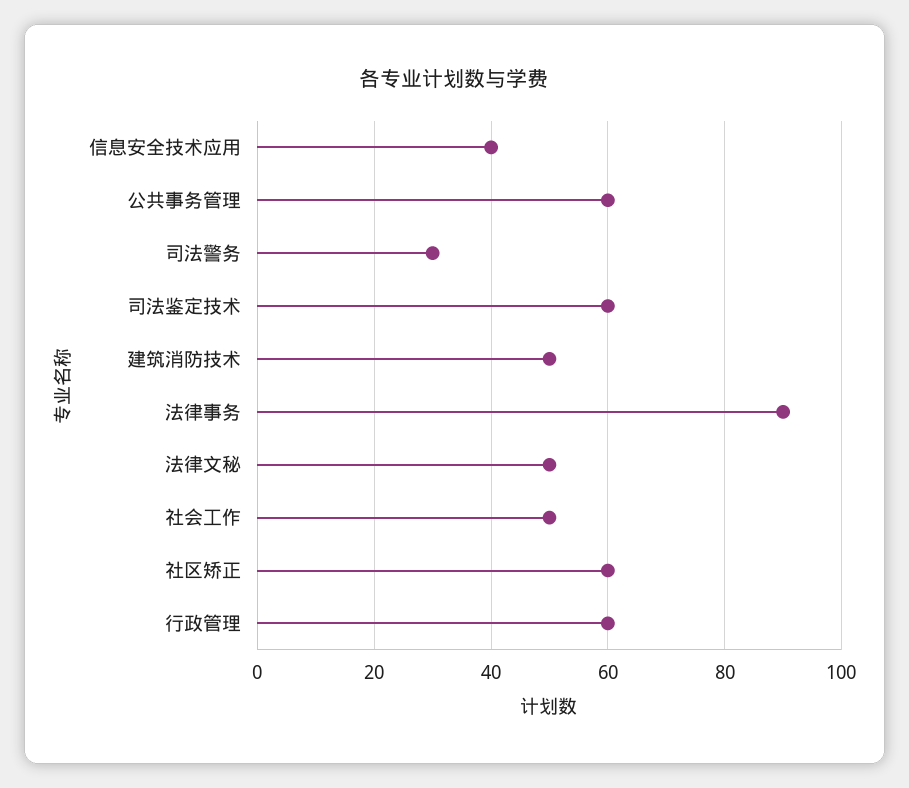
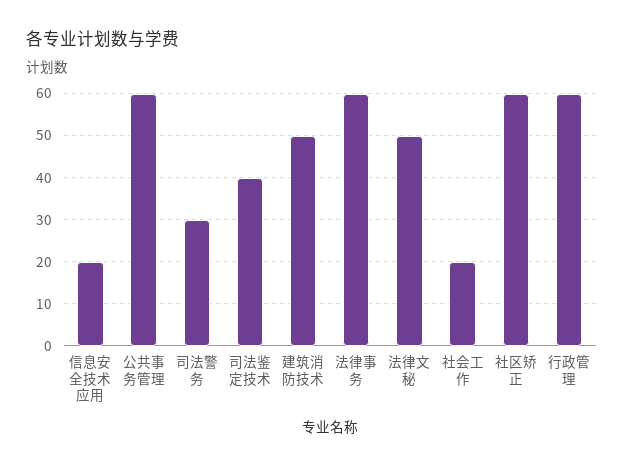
信息安全技术应用: 40 -> 20
司法鉴定技术: 60 -> 40
法律事务: 90 -> 60
社会工作: 50 -> 20

